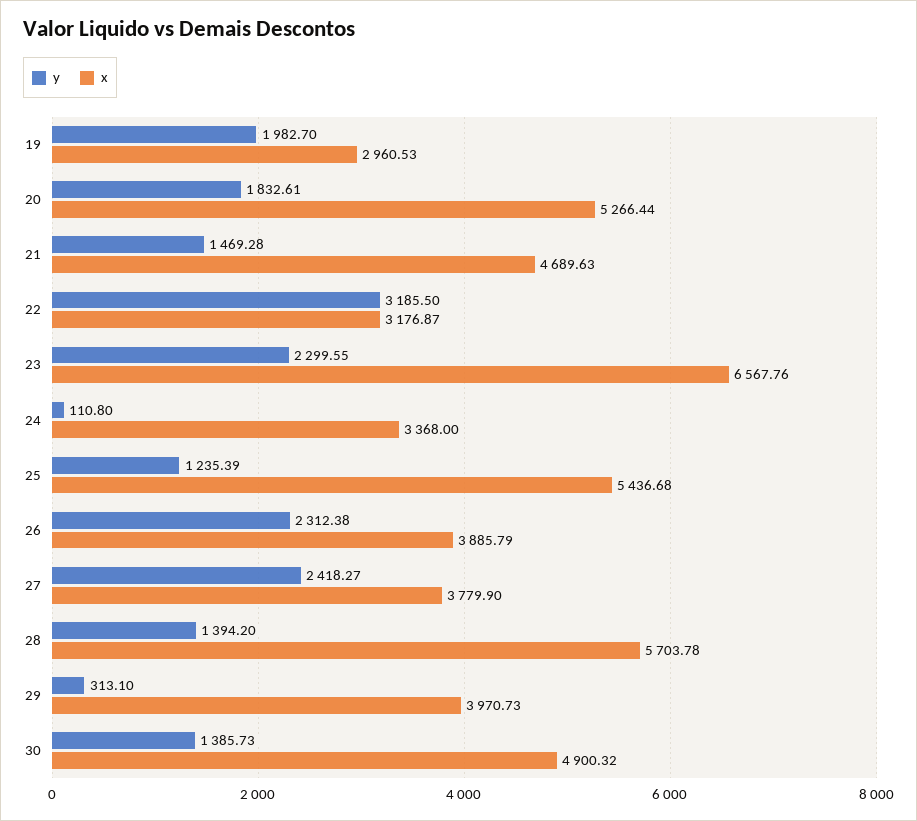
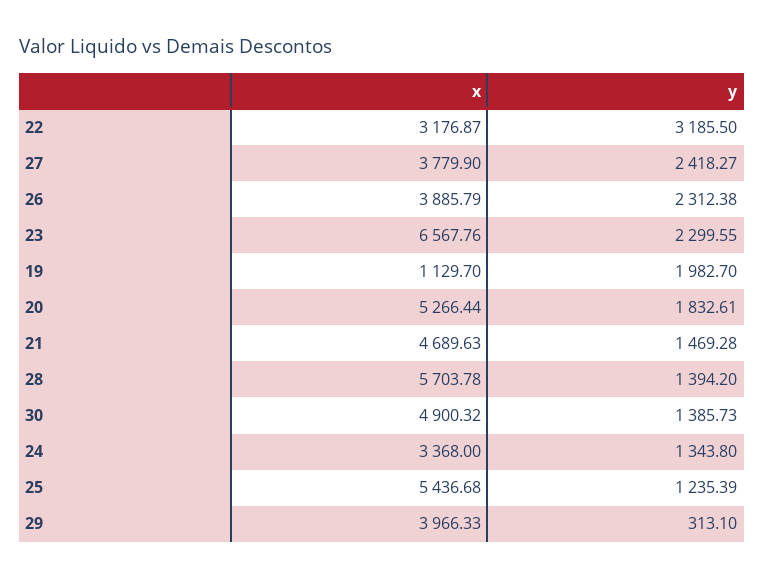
x, 19: 2960.53 -> 1129.7
y, 24: 110.8 -> 1343.8
x, 29: 3970.73 -> 3966.33

